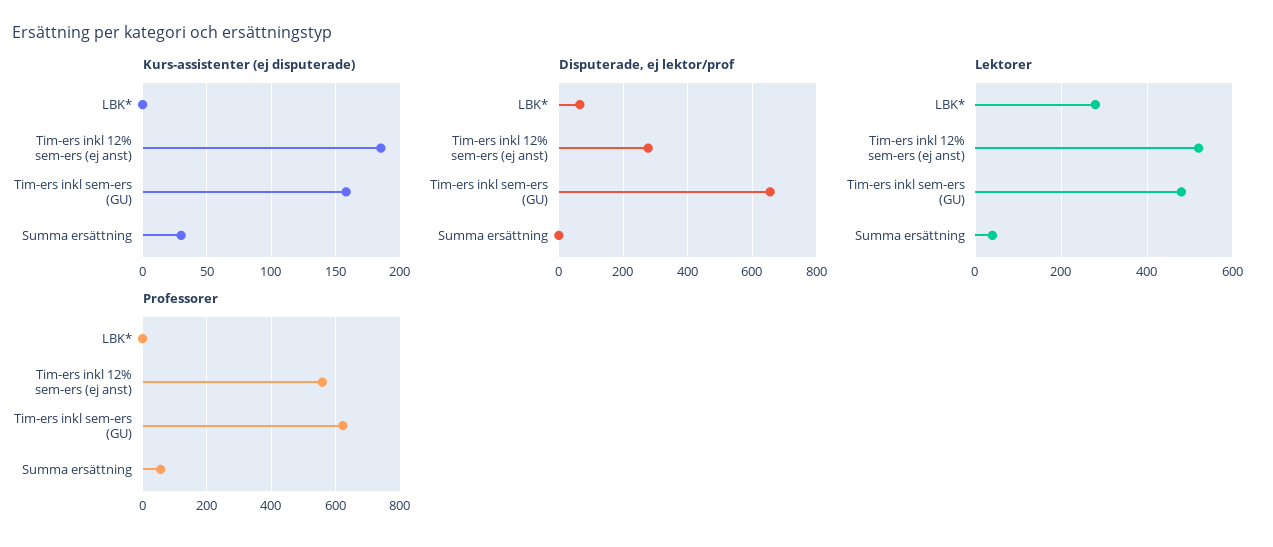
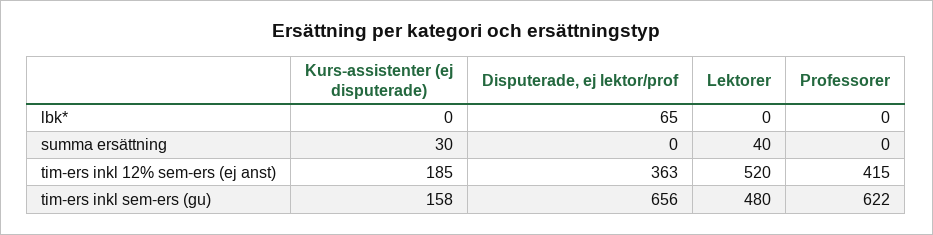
Disputerade, ej lektor/prof, Tim-ers inkl 12% sem-ers (ej anst): 280 -> 363
Lektorer, LBK*: 280 -> 0
Professorer, Tim-ers inkl 12% sem-ers (ej anst): 560 -> 415
Professorer, Summa ersättning: 60 -> 0

